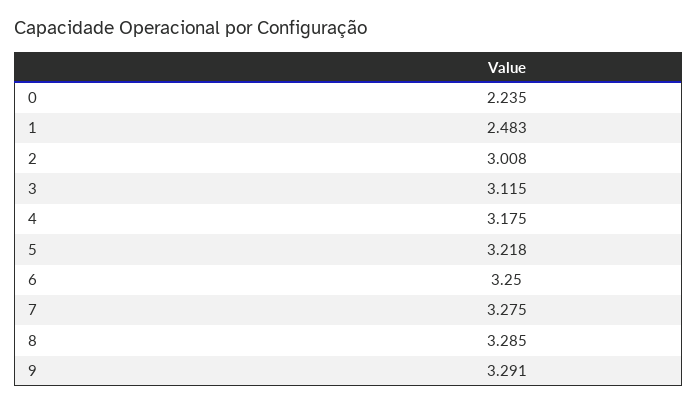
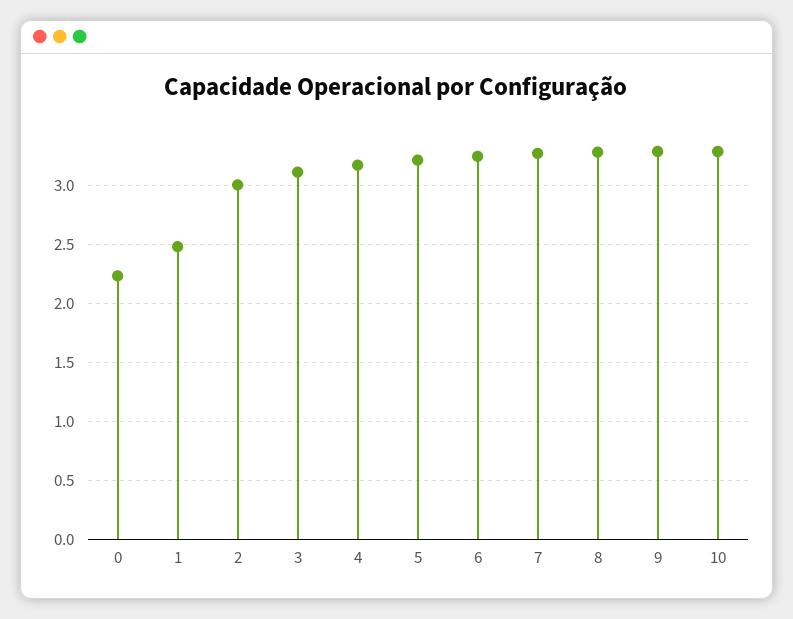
10: none -> 3.3

